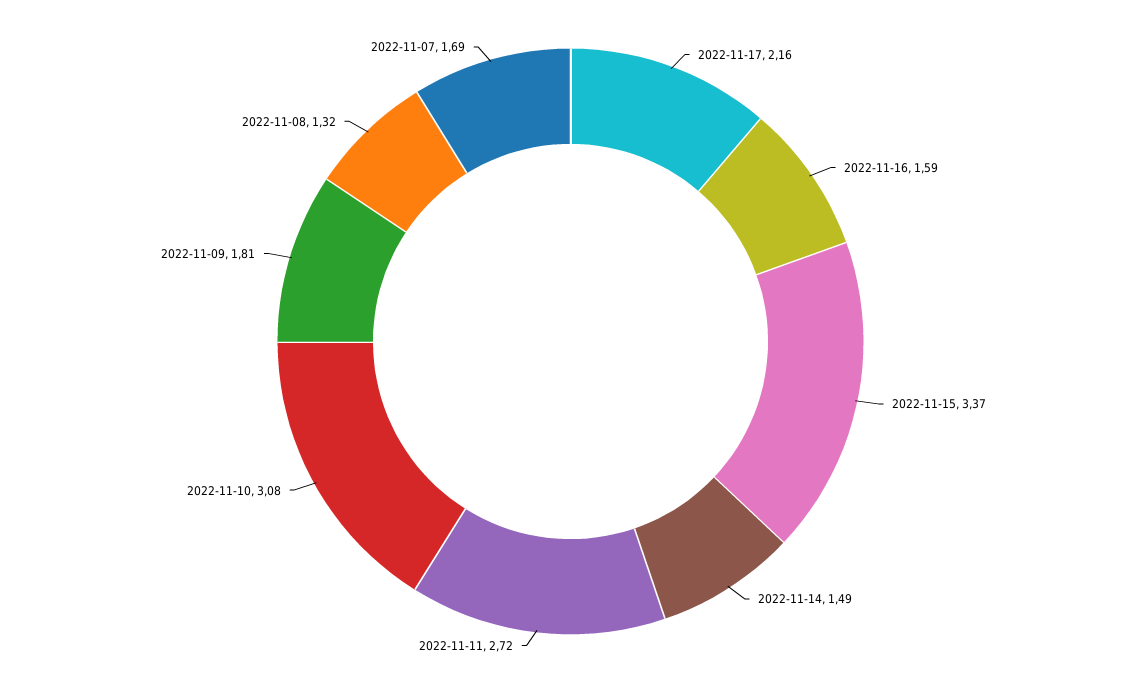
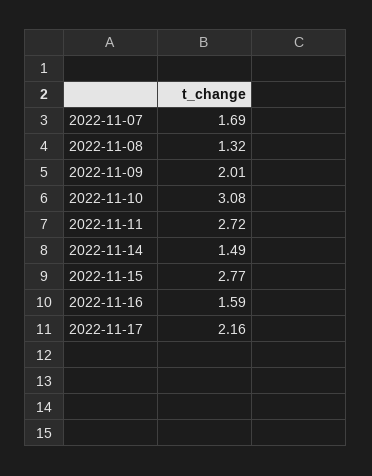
2022-11-15: 3.37 -> 2.77
2022-11-09: 1.81 -> 2.01

